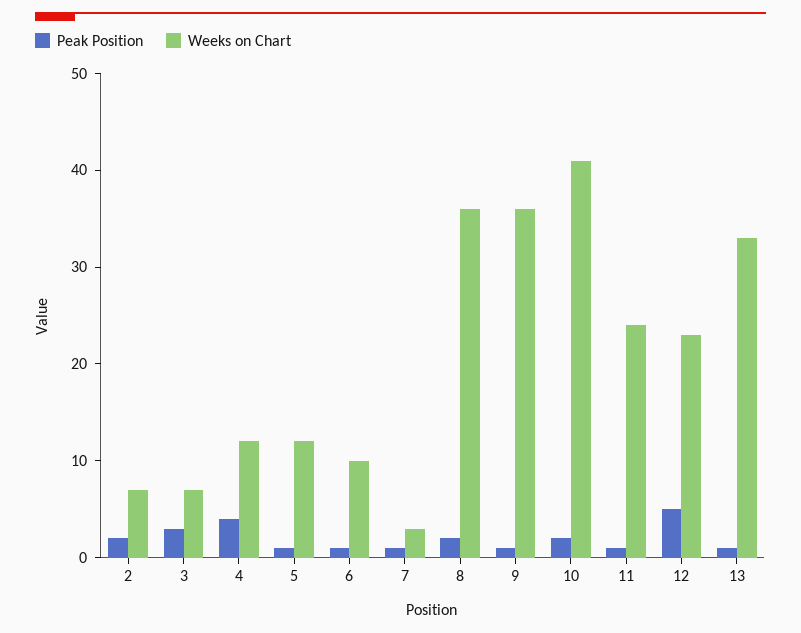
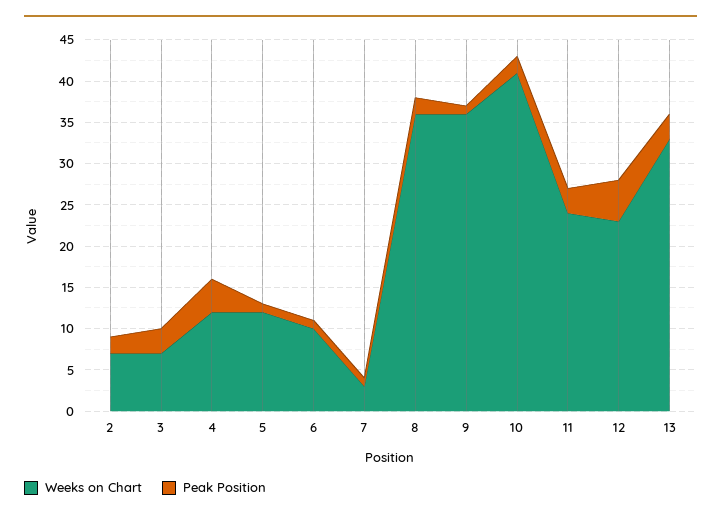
Peak Position, 11: 1 -> 3
Peak Position, 13: 1 -> 3

